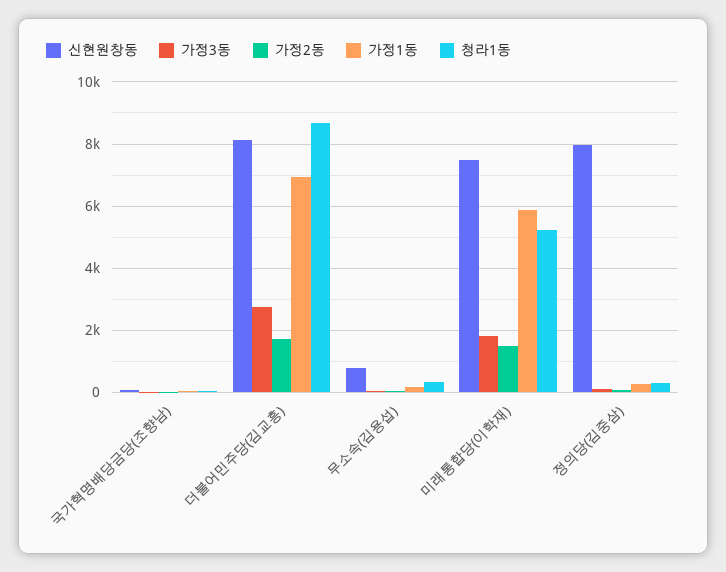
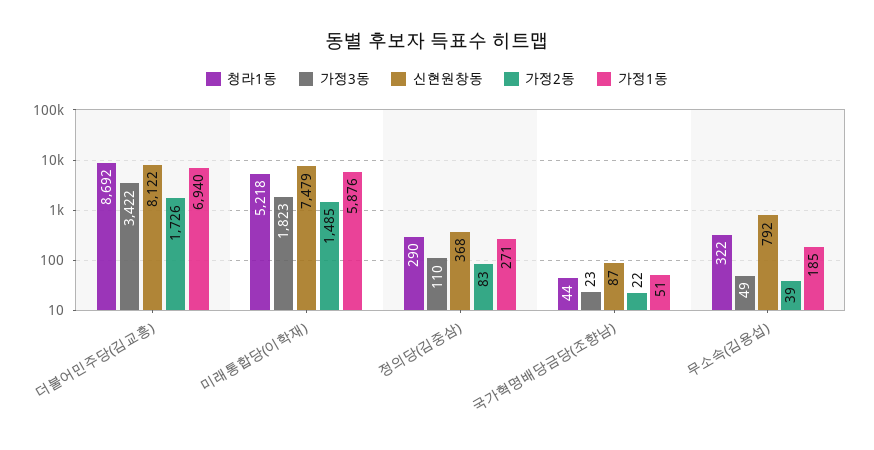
가정3동, 더불어민주당(김교흥): 2800 -> 3422
신현원창동, 정의당(김중삼): 8000 -> 368

